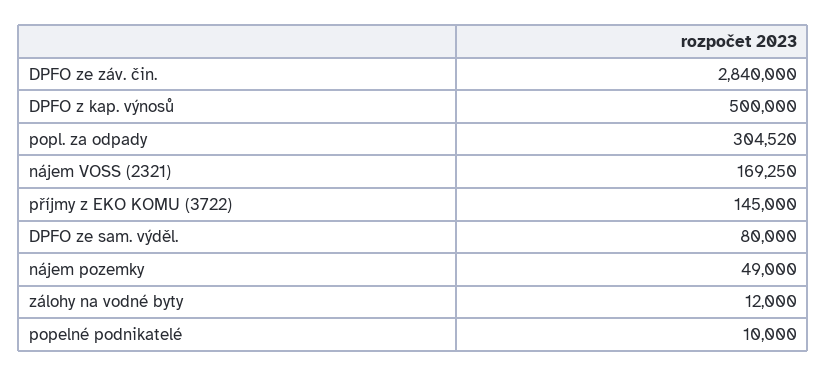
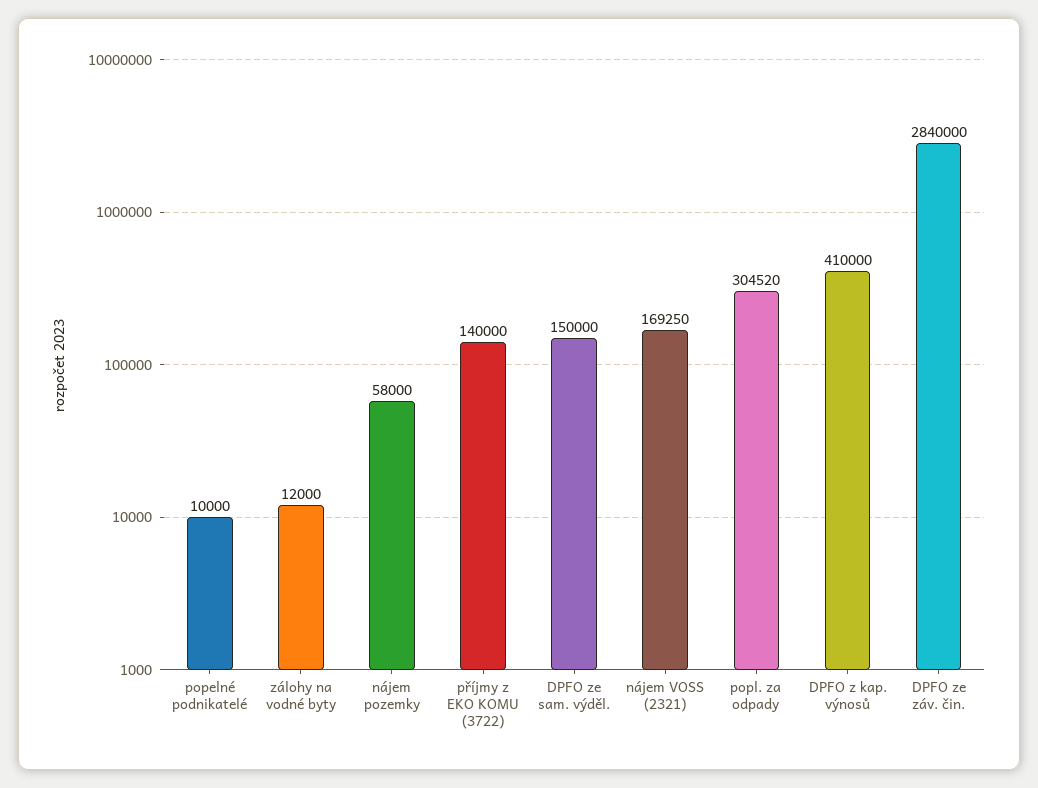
DPFO z kap. výnosů: 500000 -> 410000
příjmy z EKO KOMU (3722): 145000 -> 140000
DPFO ze sam. výděl.: 80000 -> 150000
nájem pozemky: 49000 -> 58000

